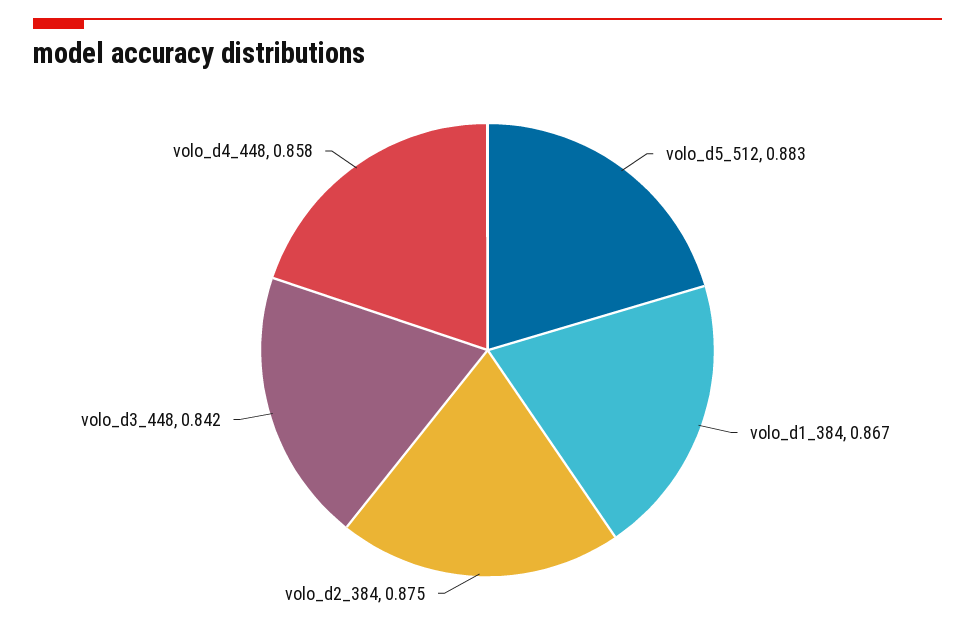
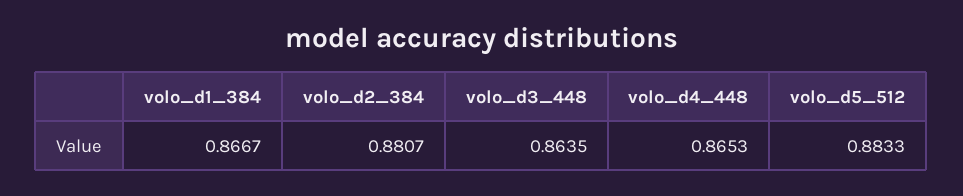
volo_d2_384: 0.875 -> 0.8807
volo_d3_448: 0.842 -> 0.8635
volo_d4_448: 0.858 -> 0.8653

